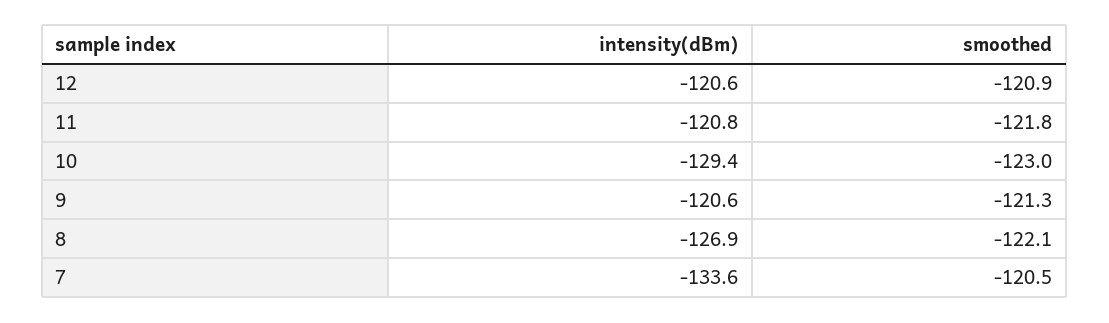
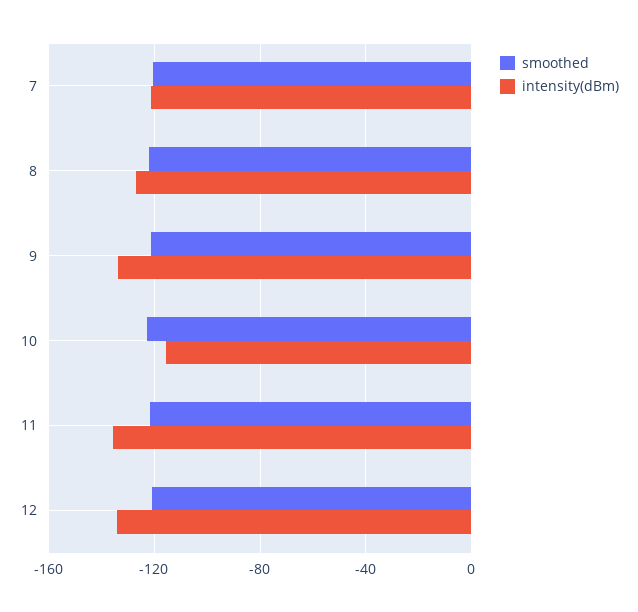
intensity(dBm), 12: -120.6 -> -135
intensity(dBm), 11: -120.8 -> -135
intensity(dBm), 10: -129.4 -> -115
intensity(dBm), 9: -120.6 -> -135
intensity(dBm), 7: -133.6 -> -120

